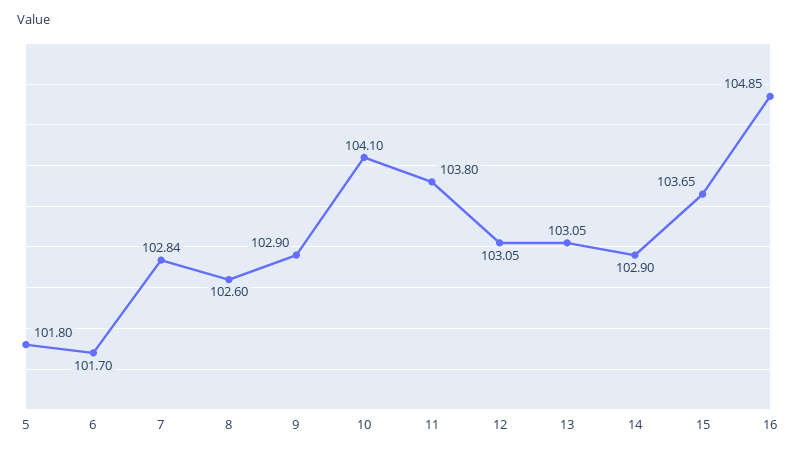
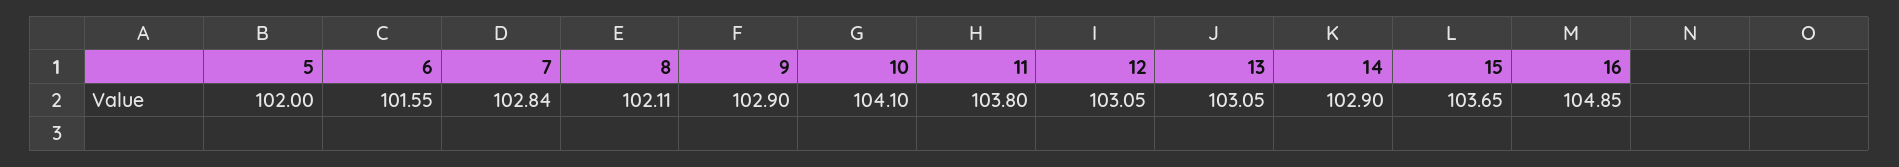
5: 101.8 -> 102
6: 101.7 -> 101.55
8: 102.6 -> 102.11

